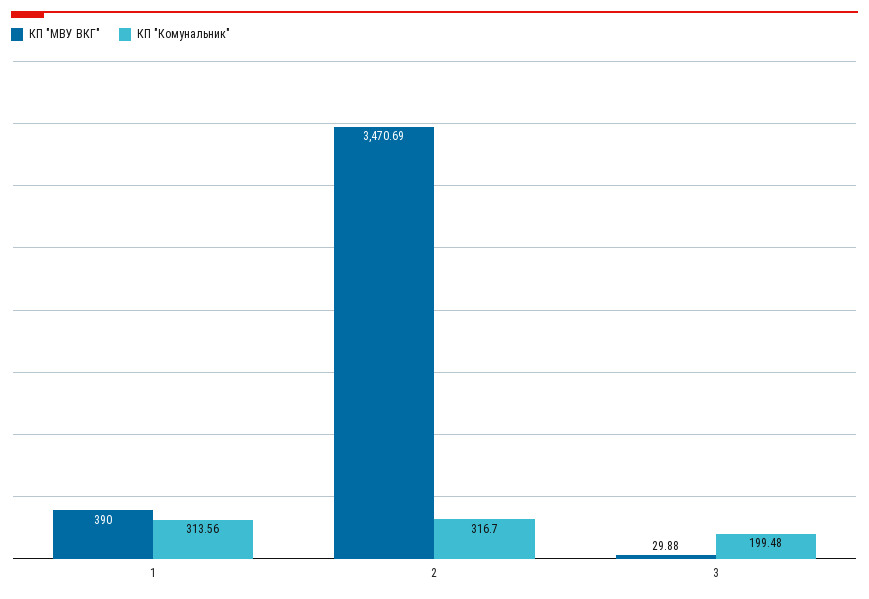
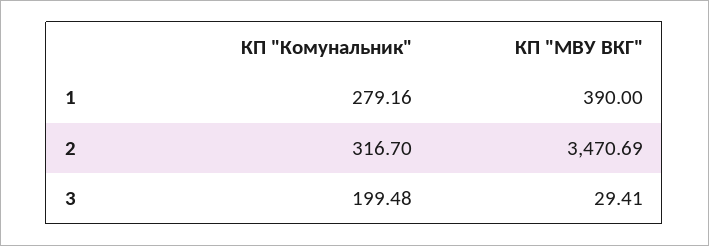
КП "Комунальник", 1: 313.56 -> 279.16
КП "МВУ ВКГ", 3: 29.88 -> 29.41

